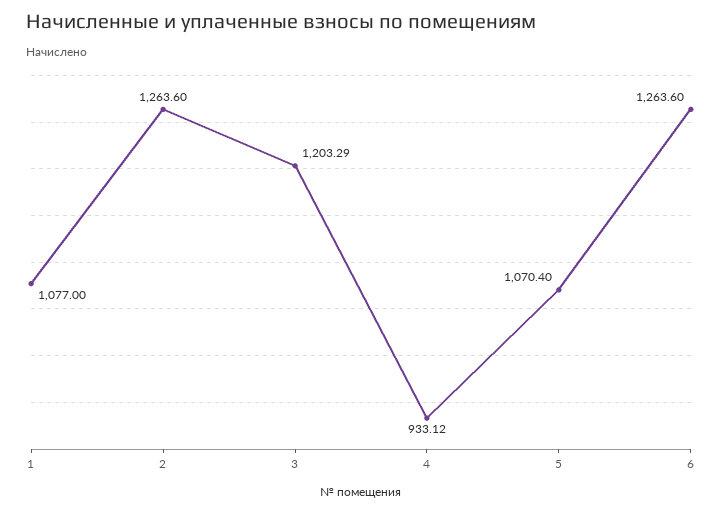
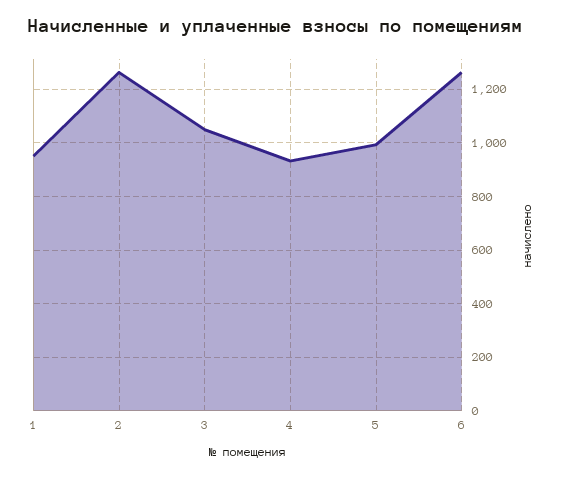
1: 1077 -> 950
3: 1203.29 -> 1050
5: 1070.4 -> 1000

